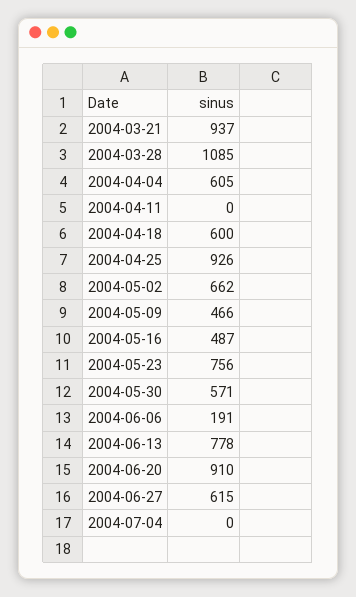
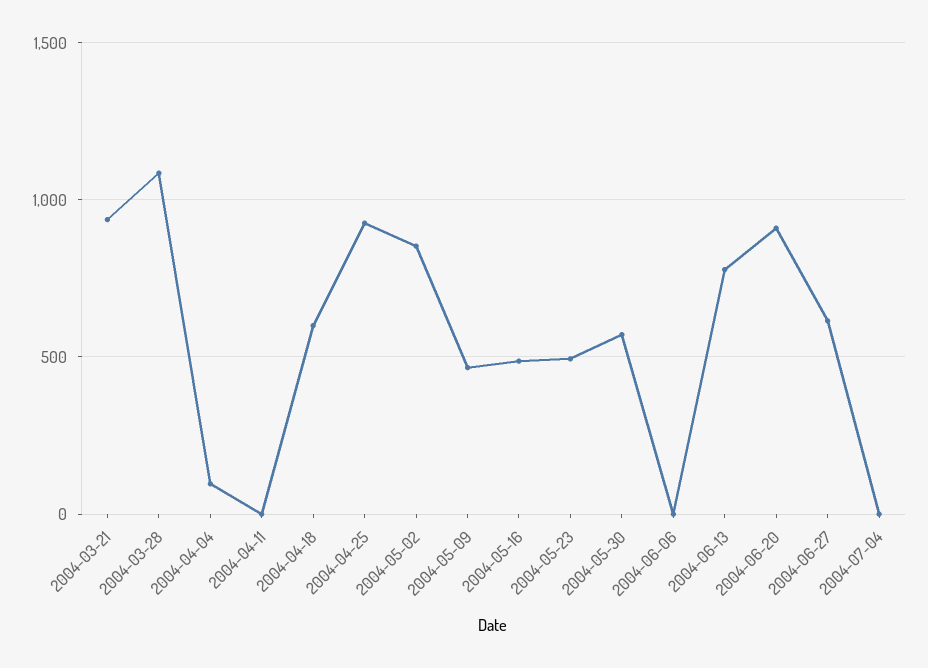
2004-04-04: 605 -> 100
2004-05-02: 662 -> 850
2004-05-23: 756 -> 500
2004-06-06: 191 -> 0

